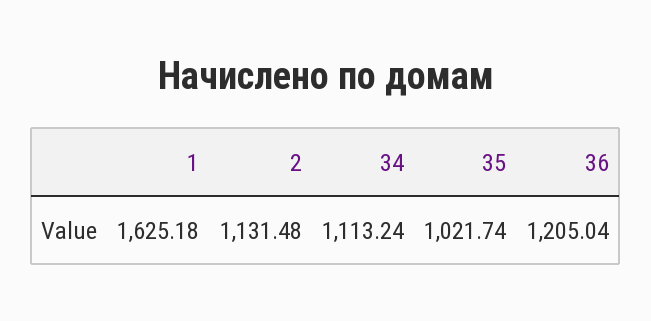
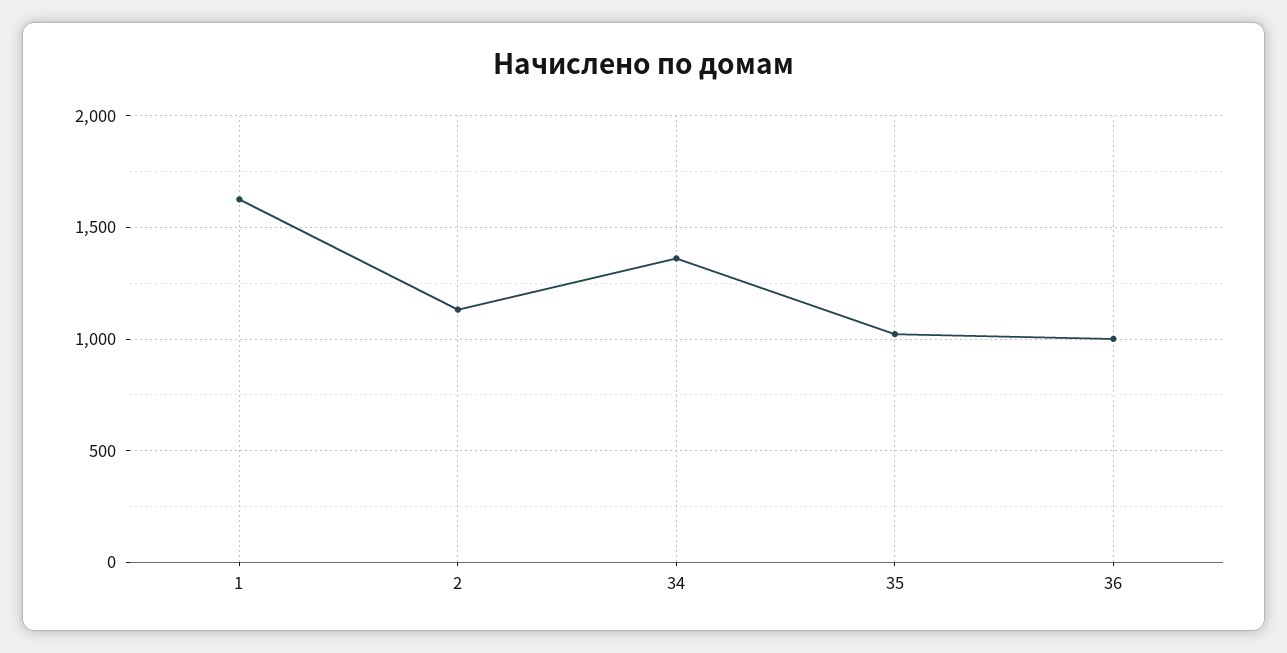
34: 1113.24 -> 1350
36: 1205.04 -> 1000

